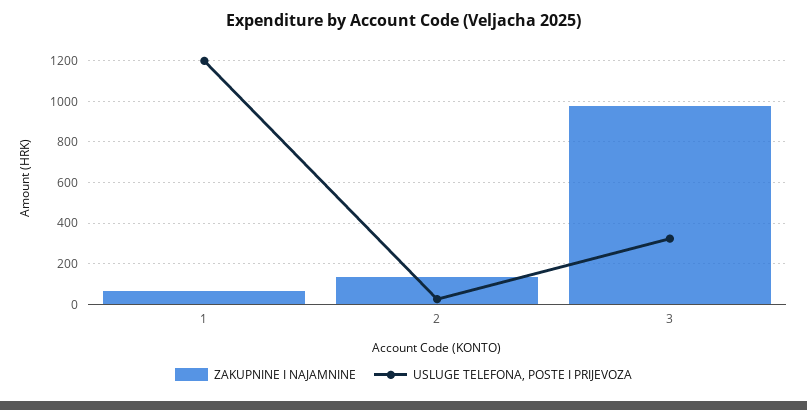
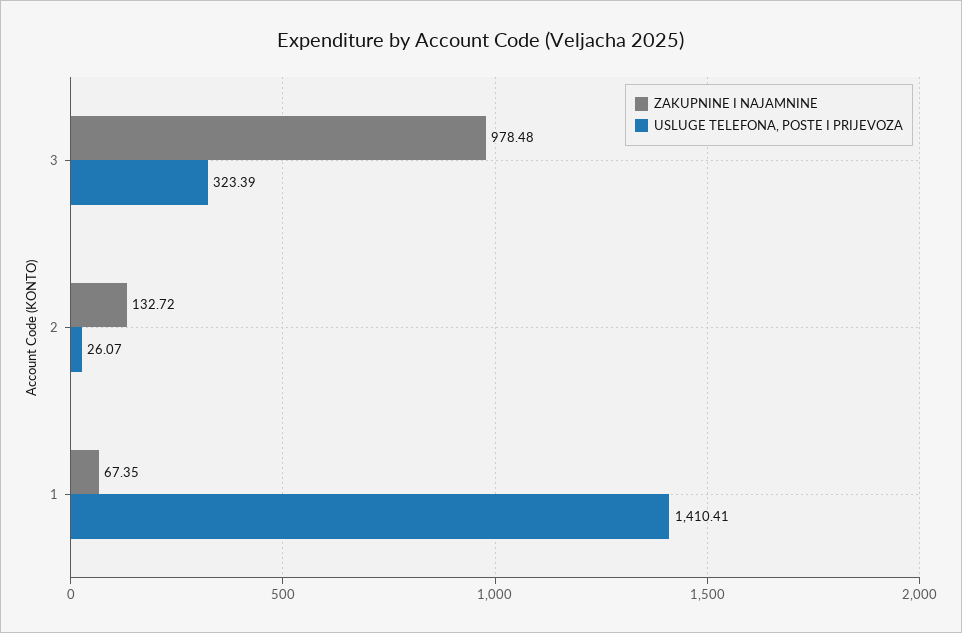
USLUGE TELEFONA, POSTE I PRIJEVOZA, 1: 1200 -> 1410.41

